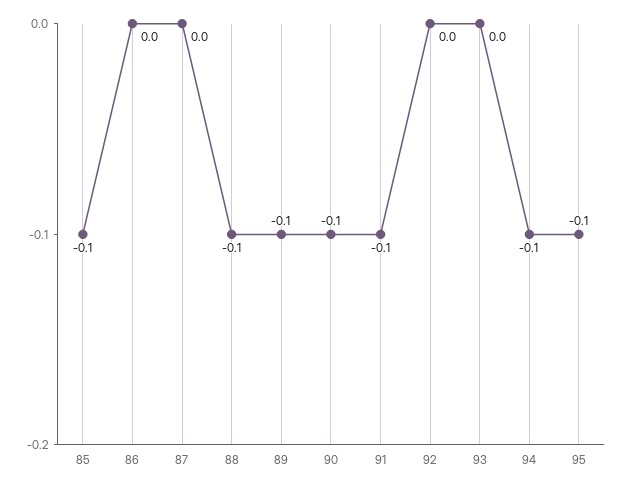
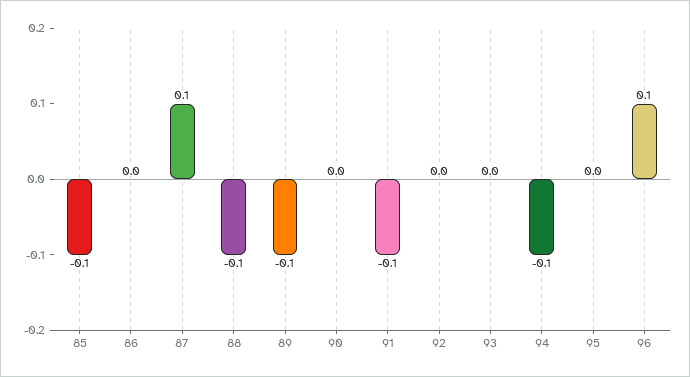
87: 0 -> 0.1
90: -0.1 -> 0
95: -0.1 -> 0
96: none -> 0.1

